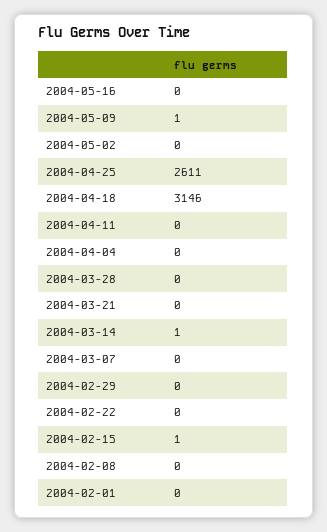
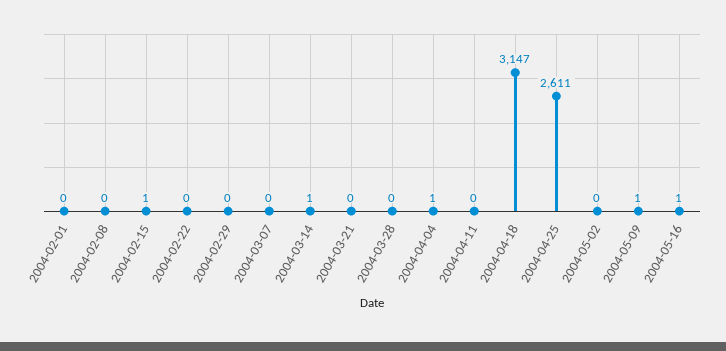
2004-05-16: 0 -> 1
2004-04-18: 3146 -> 3147
2004-04-04: 0 -> 1

